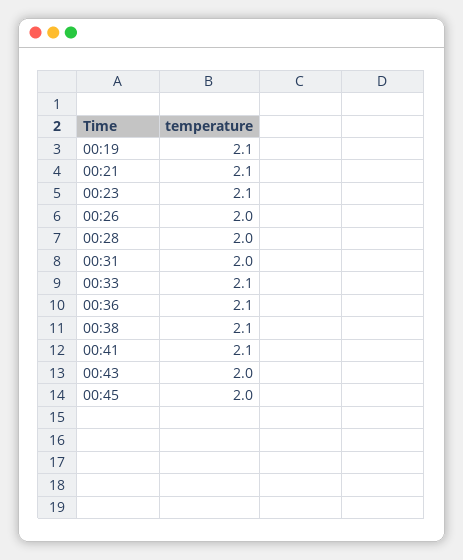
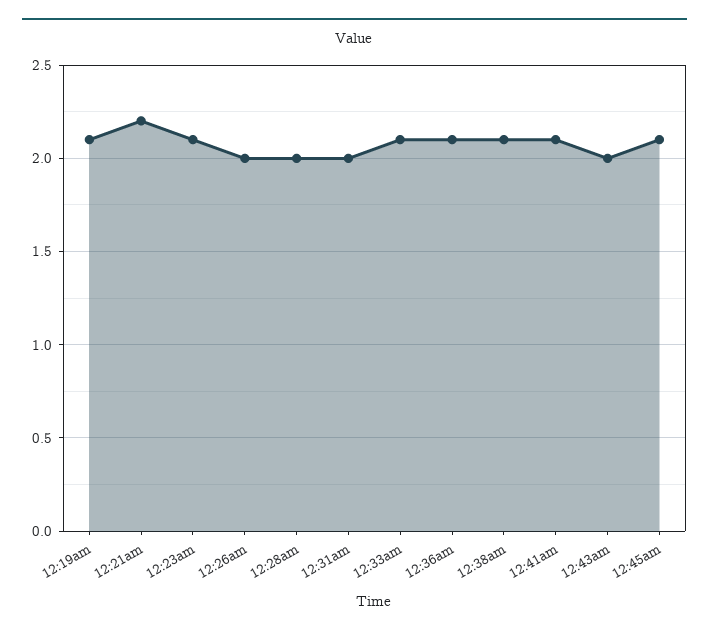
00:21: 2.1 -> 2.2
00:45: 2 -> 2.1

